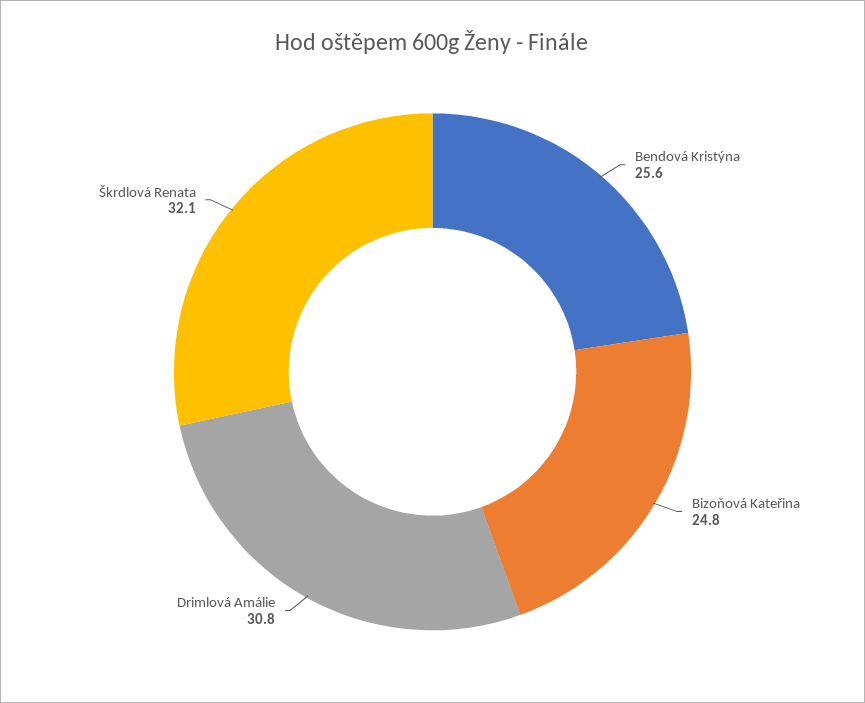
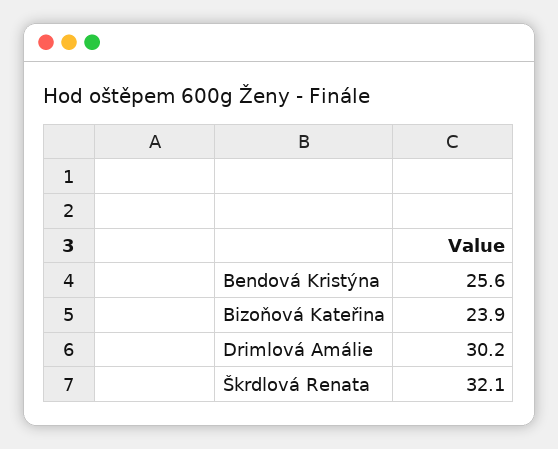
Bizoňová Kateřina: 24.8 -> 23.9
Drimlová Amálie: 30.8 -> 30.2

